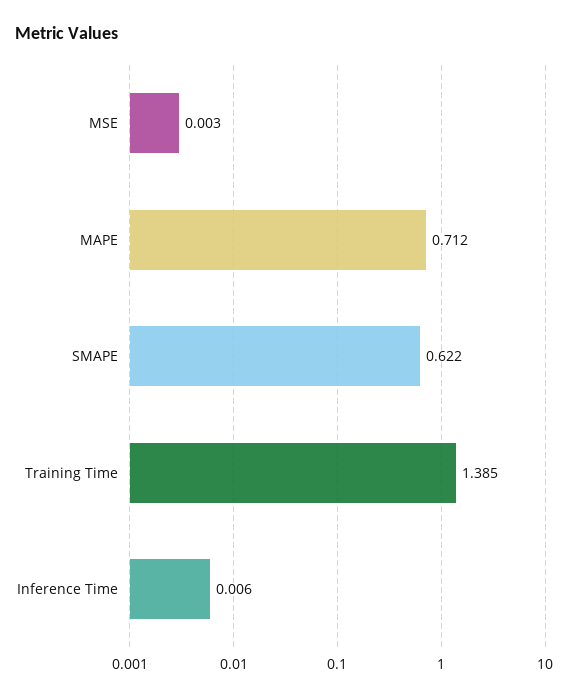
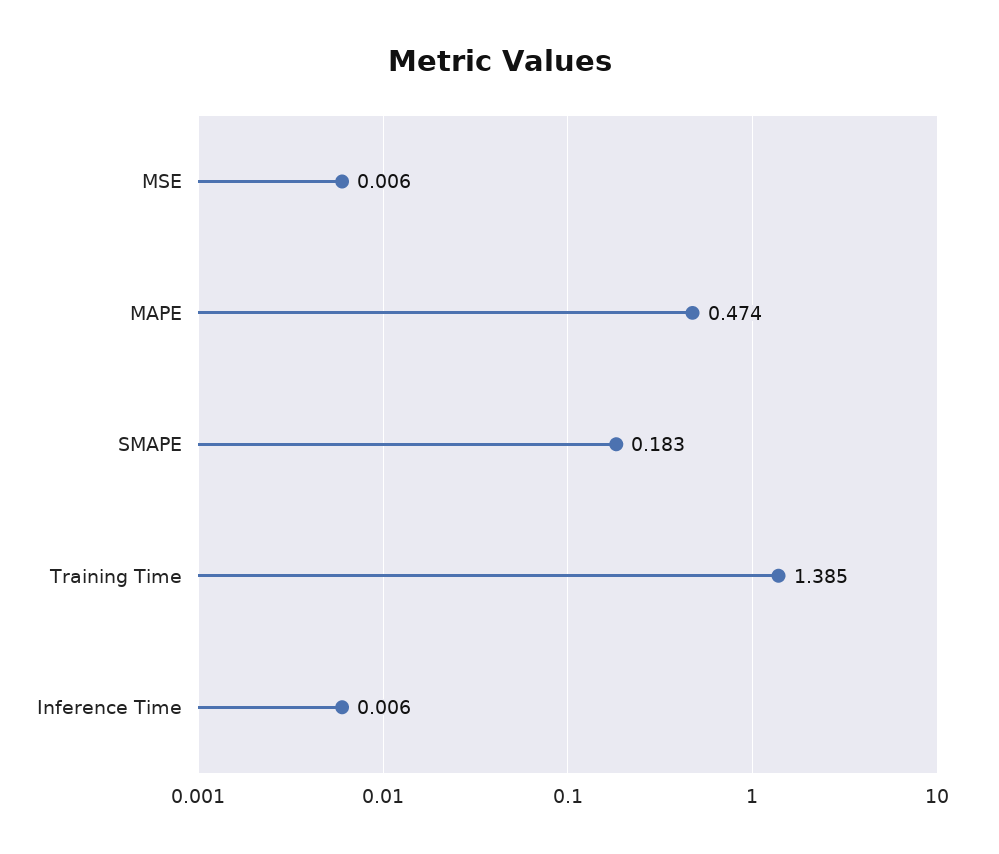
MSE: 0.003 -> 0.006
MAPE: 0.712 -> 0.474
SMAPE: 0.622 -> 0.183

